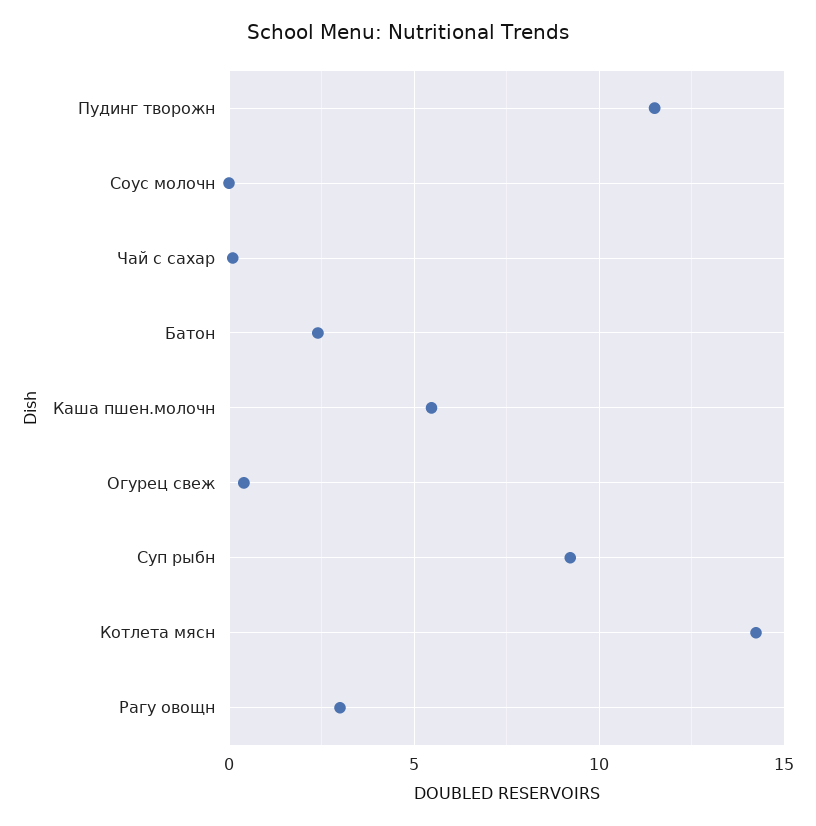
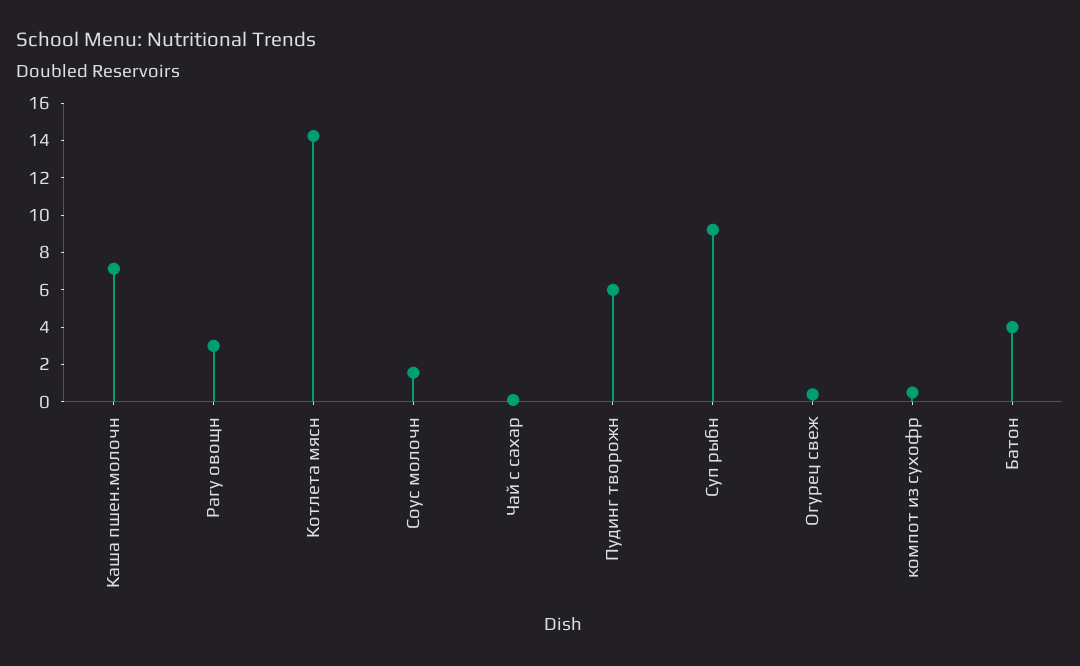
Пудинг творожн: 11.5 -> 6
Соус молочн: 0 -> 1.5
Батон: 2.5 -> 4
Каша пшен.молочн: 5.5 -> 7
компот из сухофр: none -> 0.5

